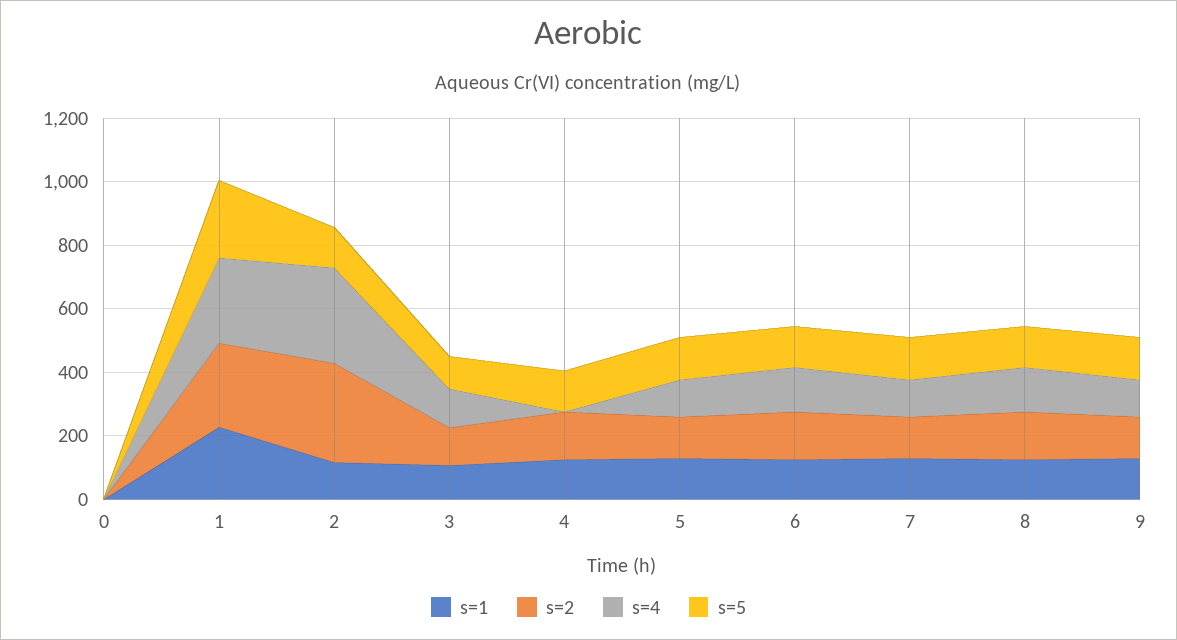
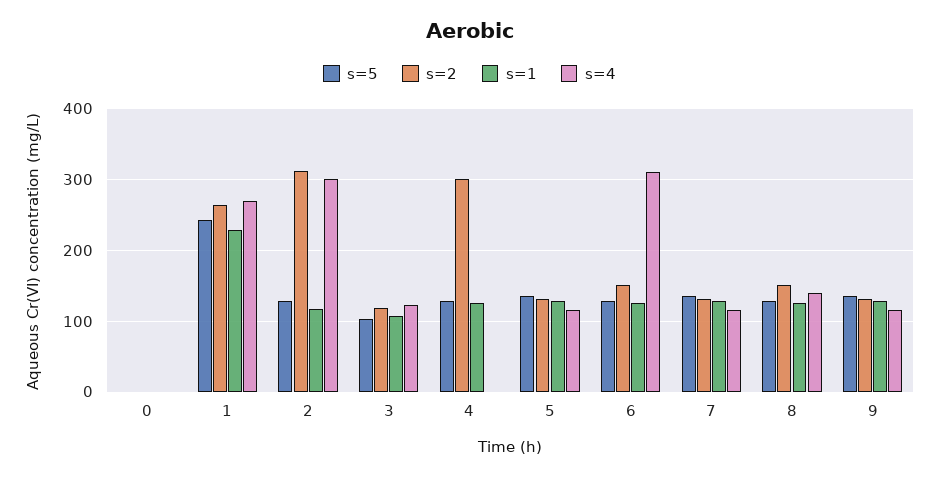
s=2, 4: 150 -> 300
s=4, 6: 150 -> 310

